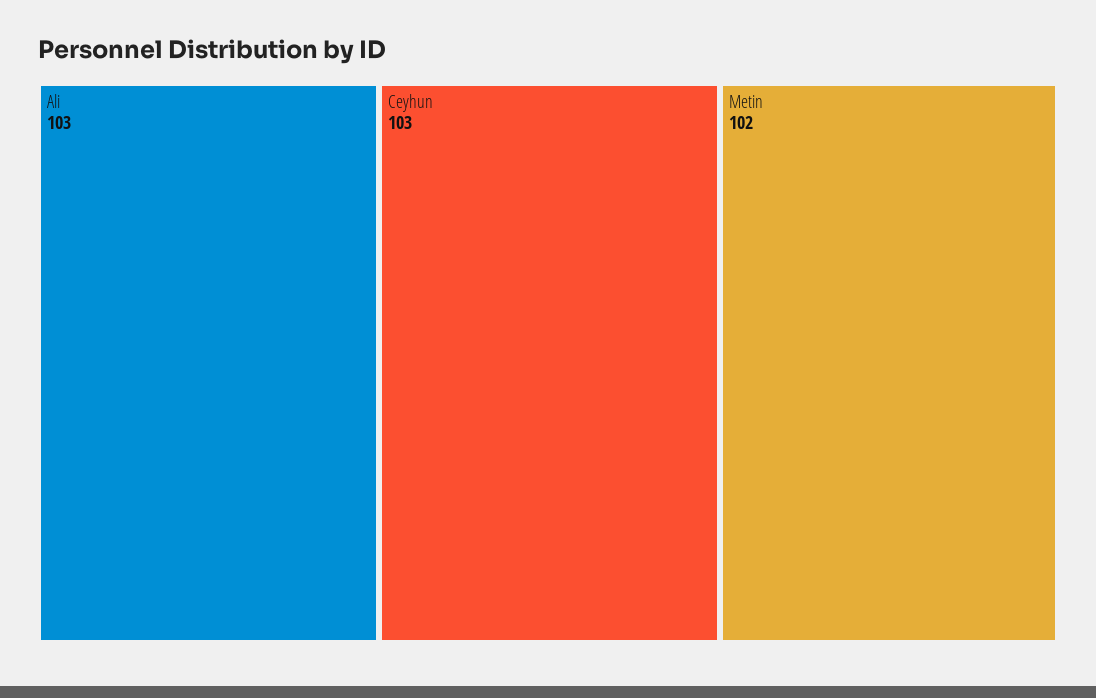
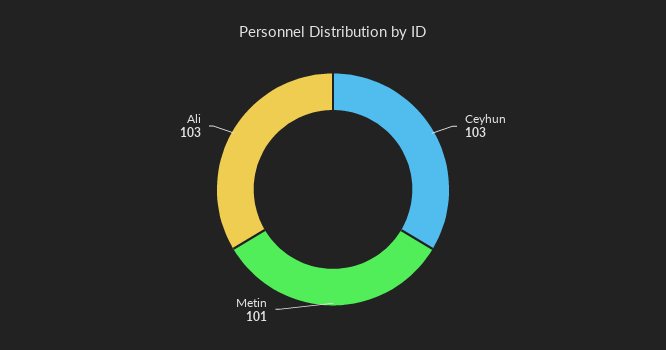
Metin: 102 -> 101

